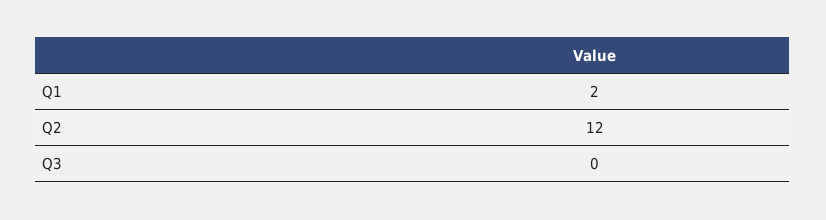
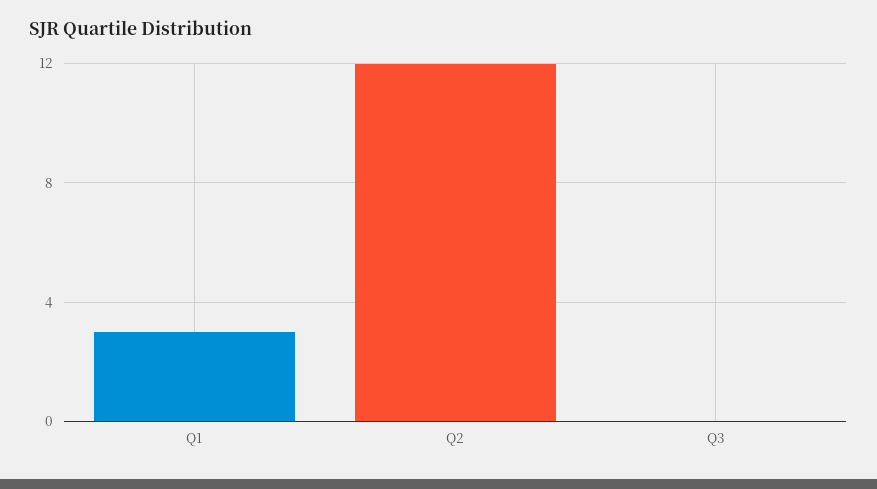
Q1: 2 -> 3

